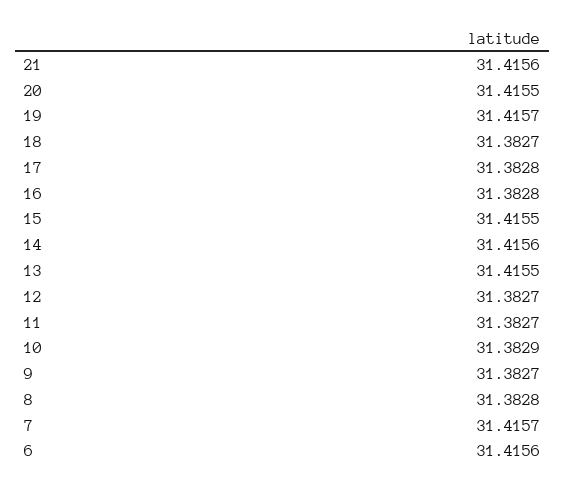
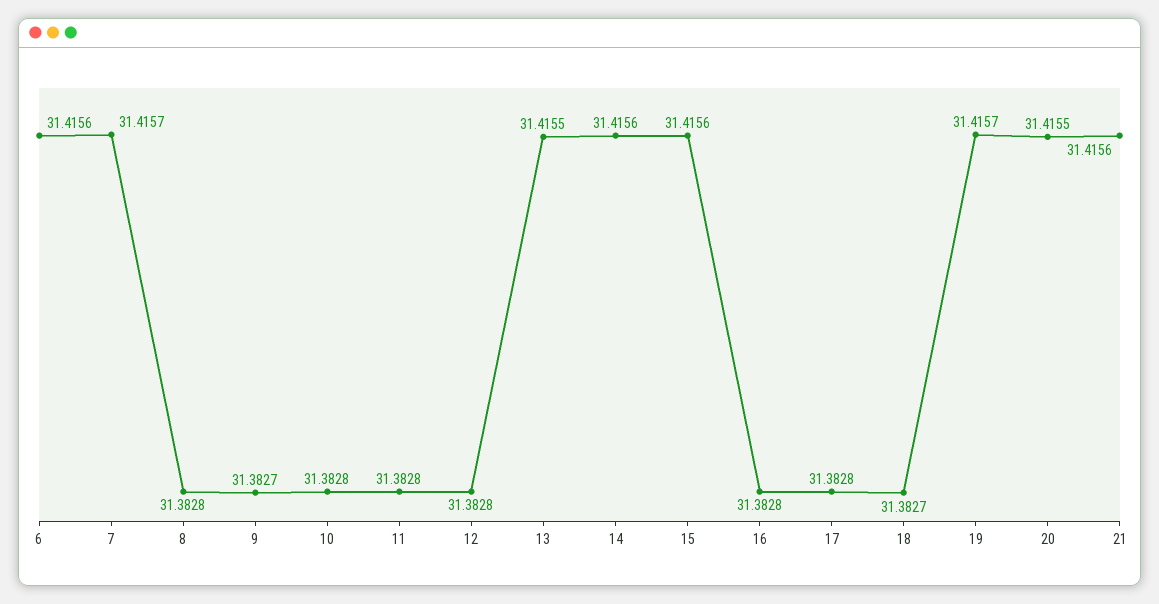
15: 31.4155 -> 31.4156
12: 31.3827 -> 31.3828
11: 31.3827 -> 31.3828
10: 31.3829 -> 31.3828

